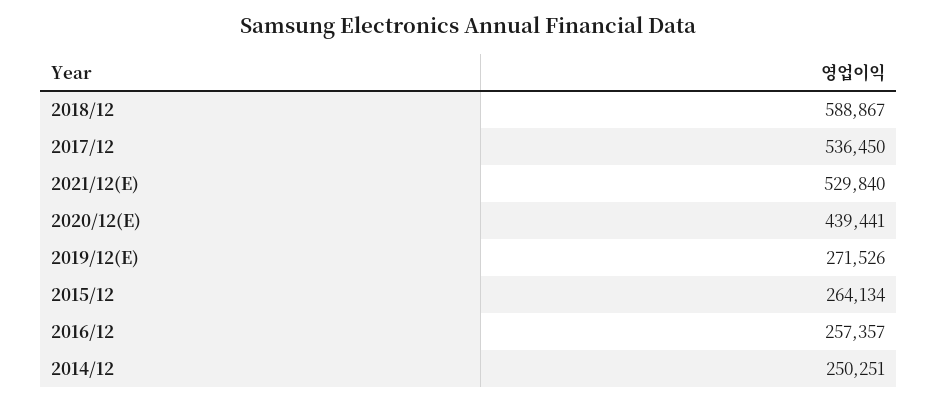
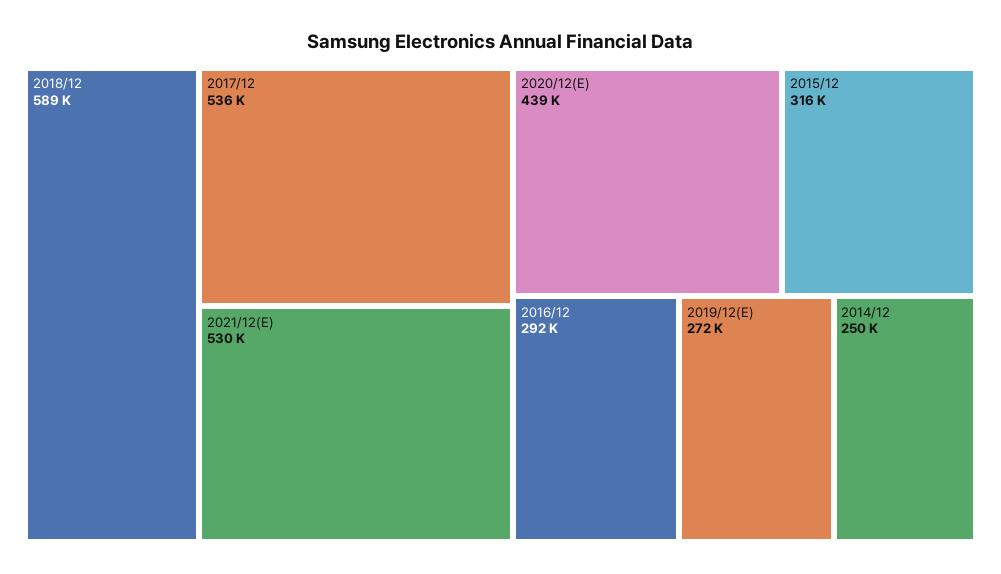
2015/12: 264134 -> 316000
2016/12: 257357 -> 292000

